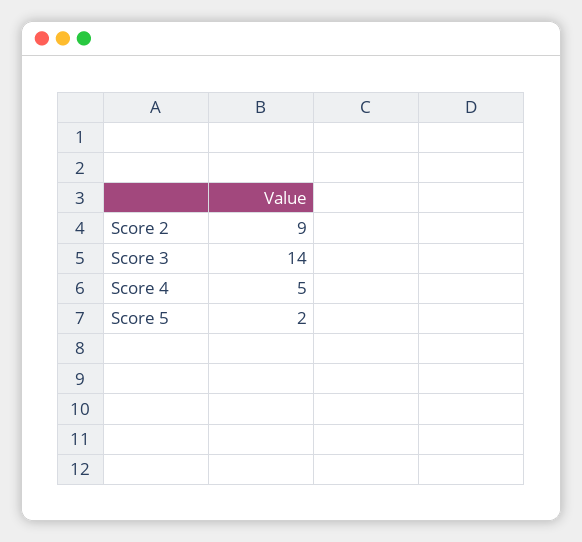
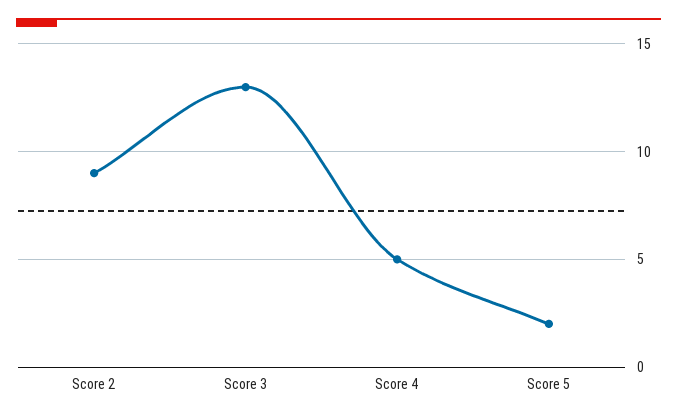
Score 3: 14 -> 13

